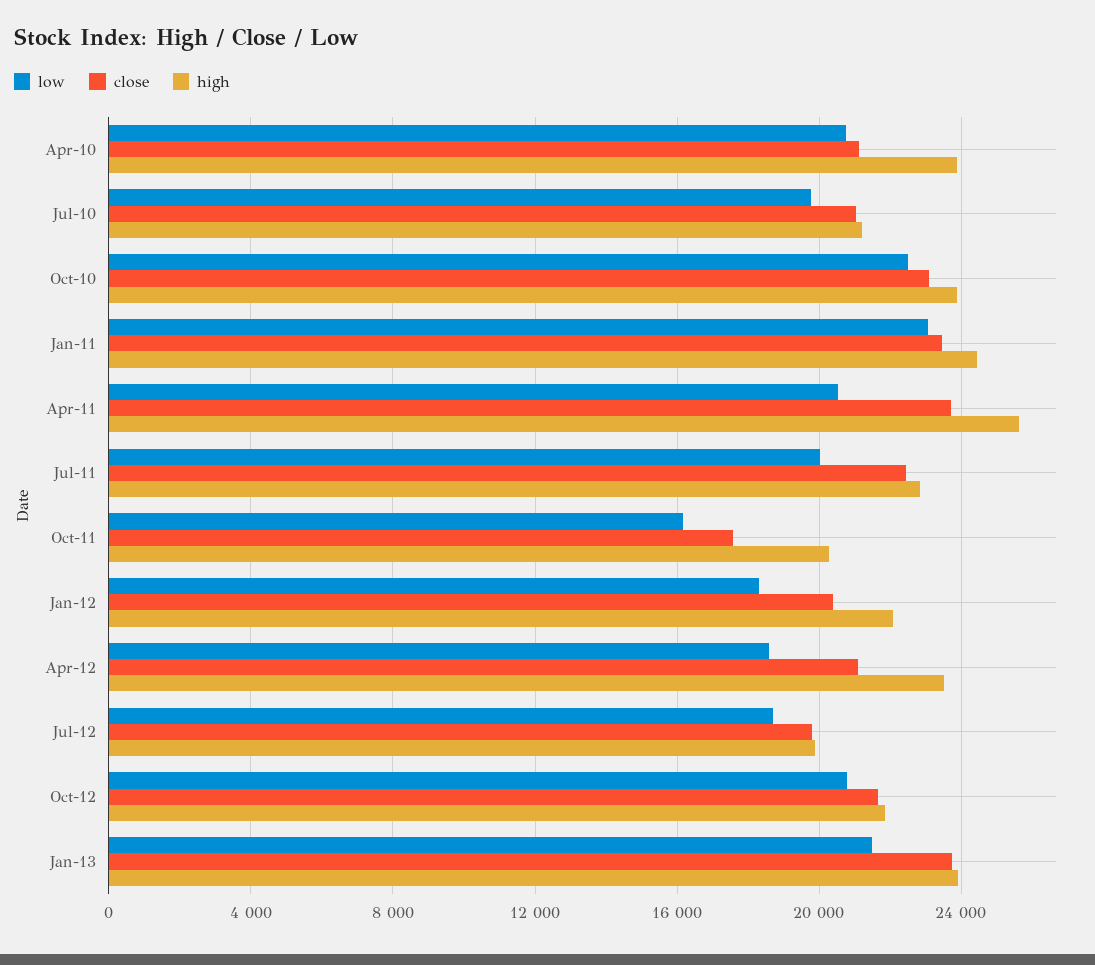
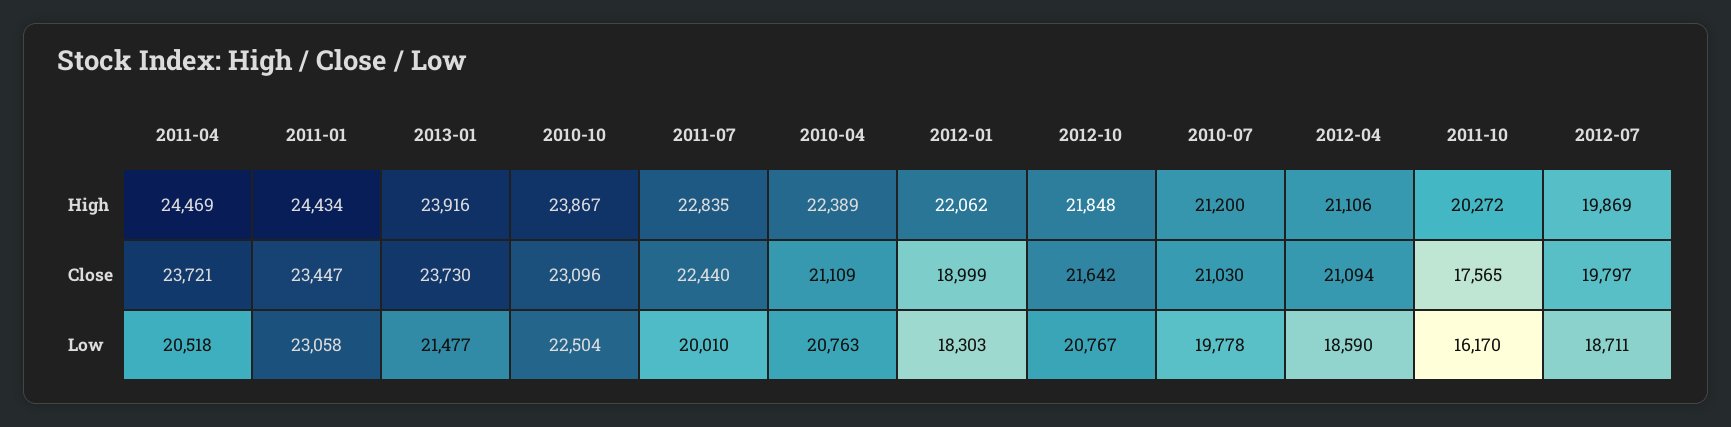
high, Apr-10: 24000 -> 22389
high, Apr-11: 25500 -> 24469
close, Jan-12: 20500 -> 18999
high, Apr-12: 23500 -> 21106

